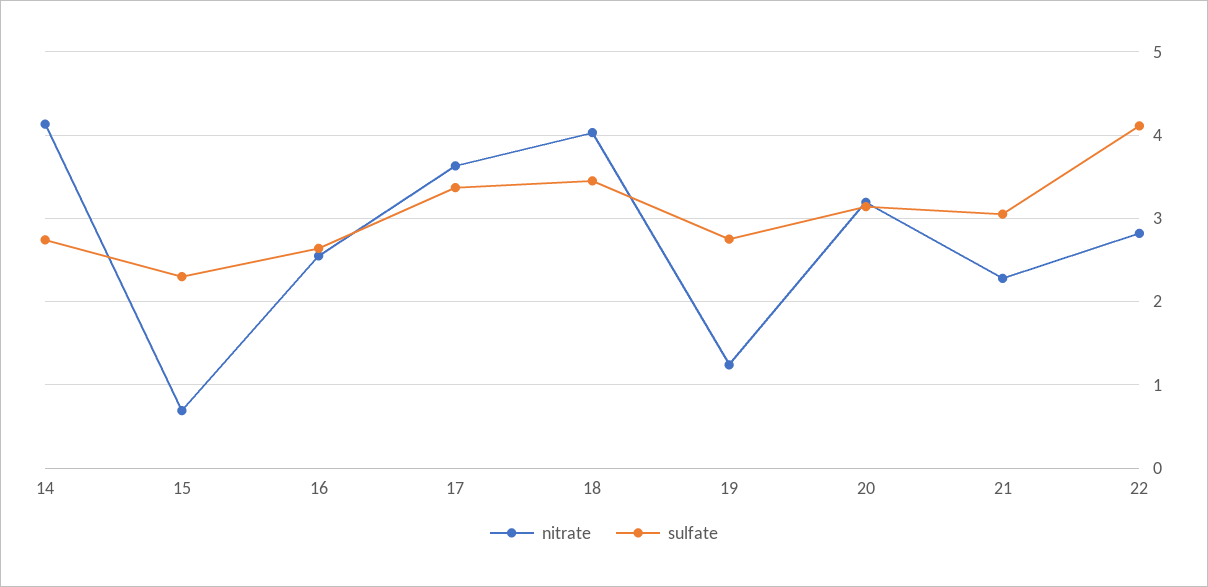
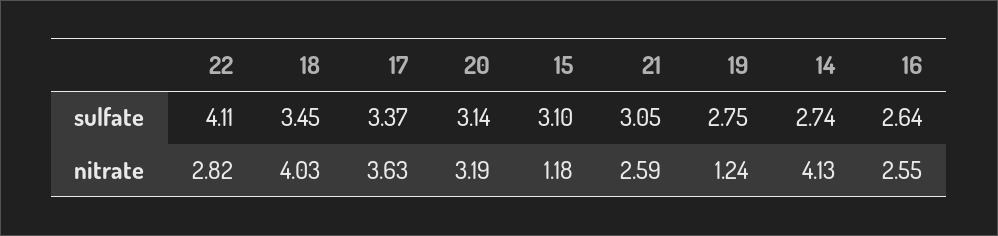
nitrate, 15: 0.7 -> 1.18
sulfate, 15: 2.3 -> 3.1
nitrate, 21: 2.3 -> 2.59

